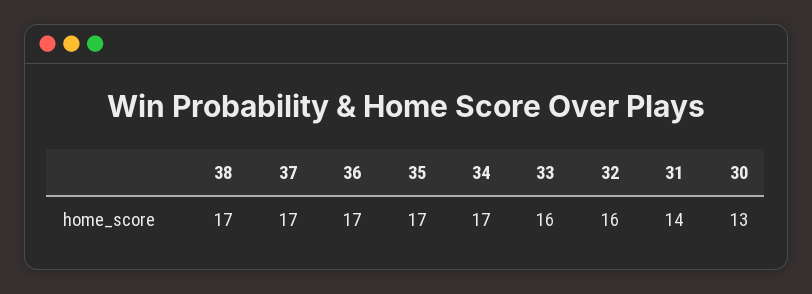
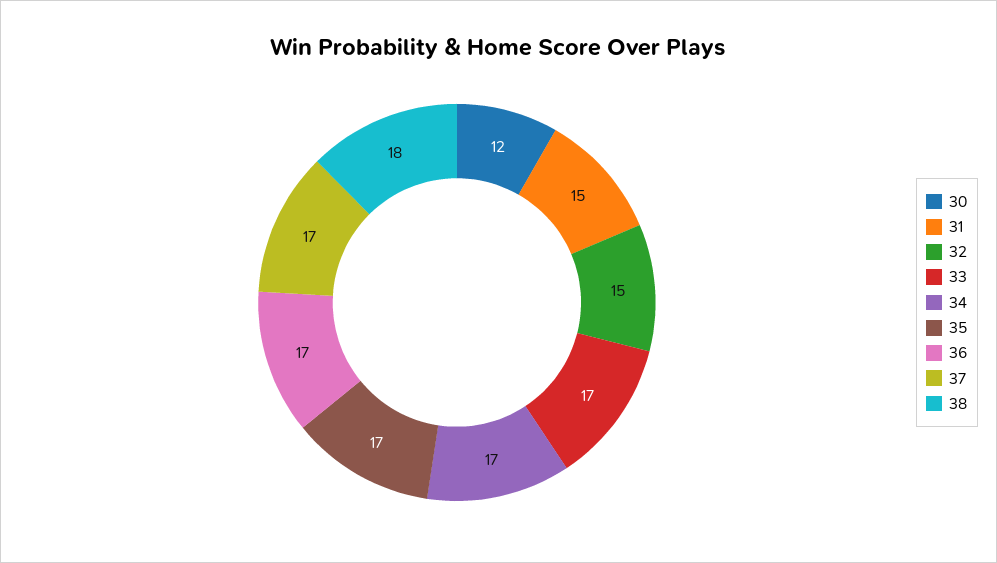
38: 17 -> 18
33: 16 -> 17
32: 16 -> 15
31: 14 -> 15
30: 13 -> 12

